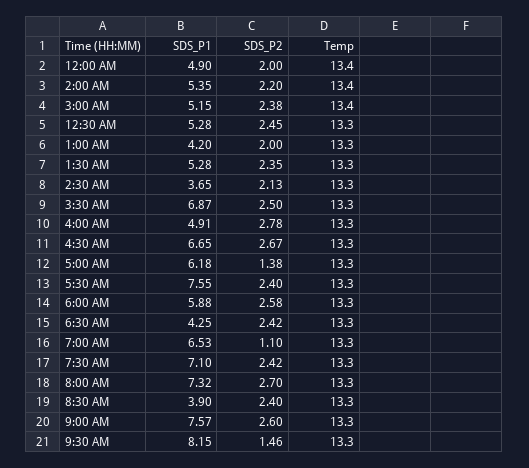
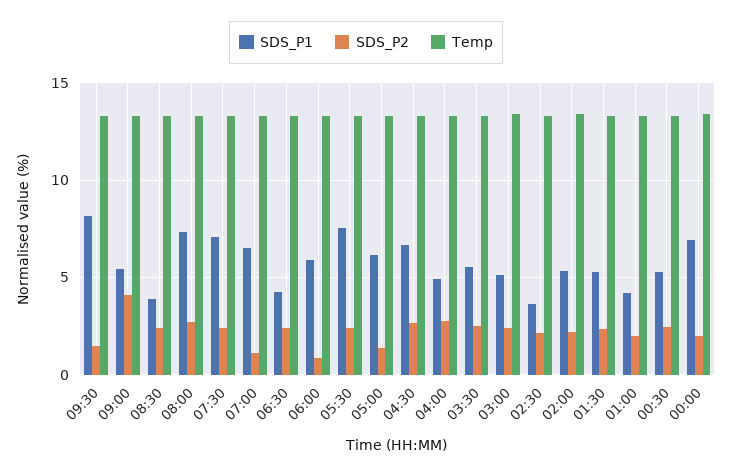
SDS_P1, 12:00 AM: 4.9 -> 7
SDS_P1, 3:30 AM: 6.87 -> 5.5
SDS_P2, 6:00 AM: 2.58 -> 1
SDS_P1, 9:00 AM: 7.57 -> 5.5
SDS_P2, 9:00 AM: 2.6 -> 4

